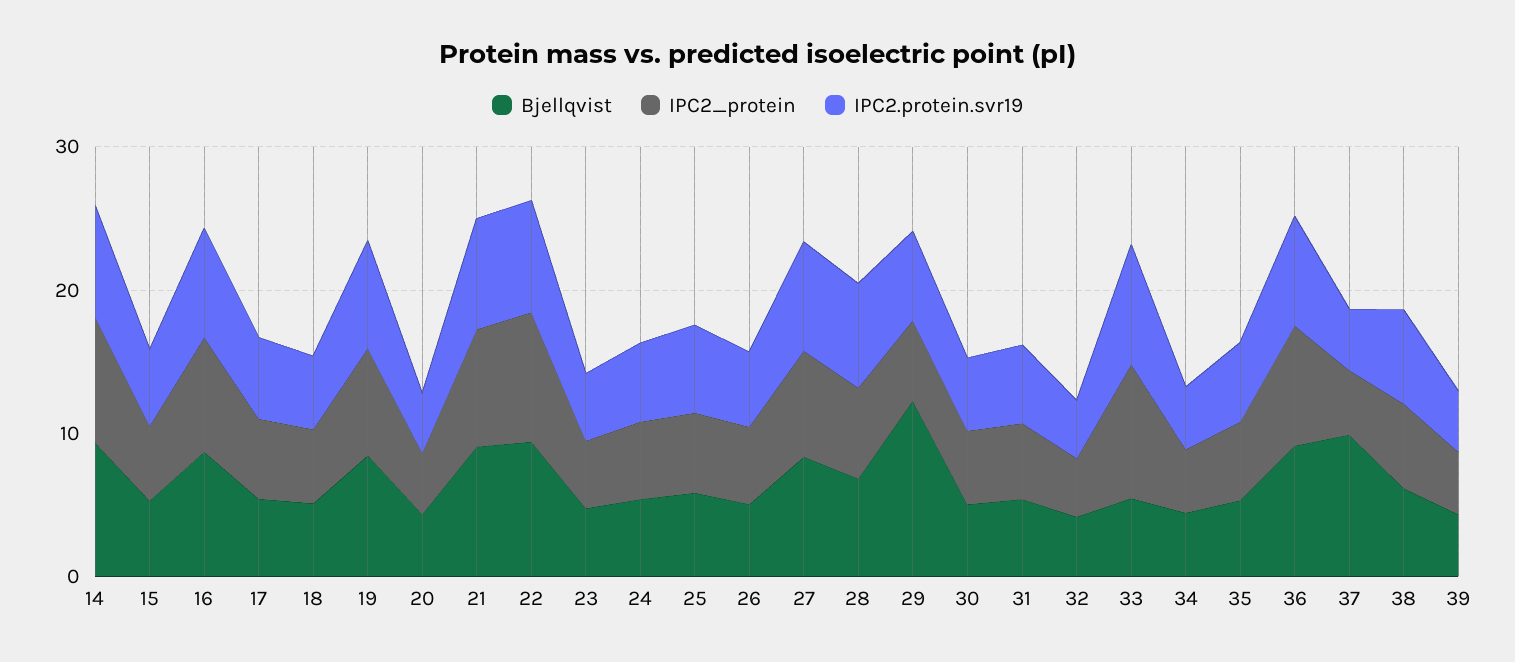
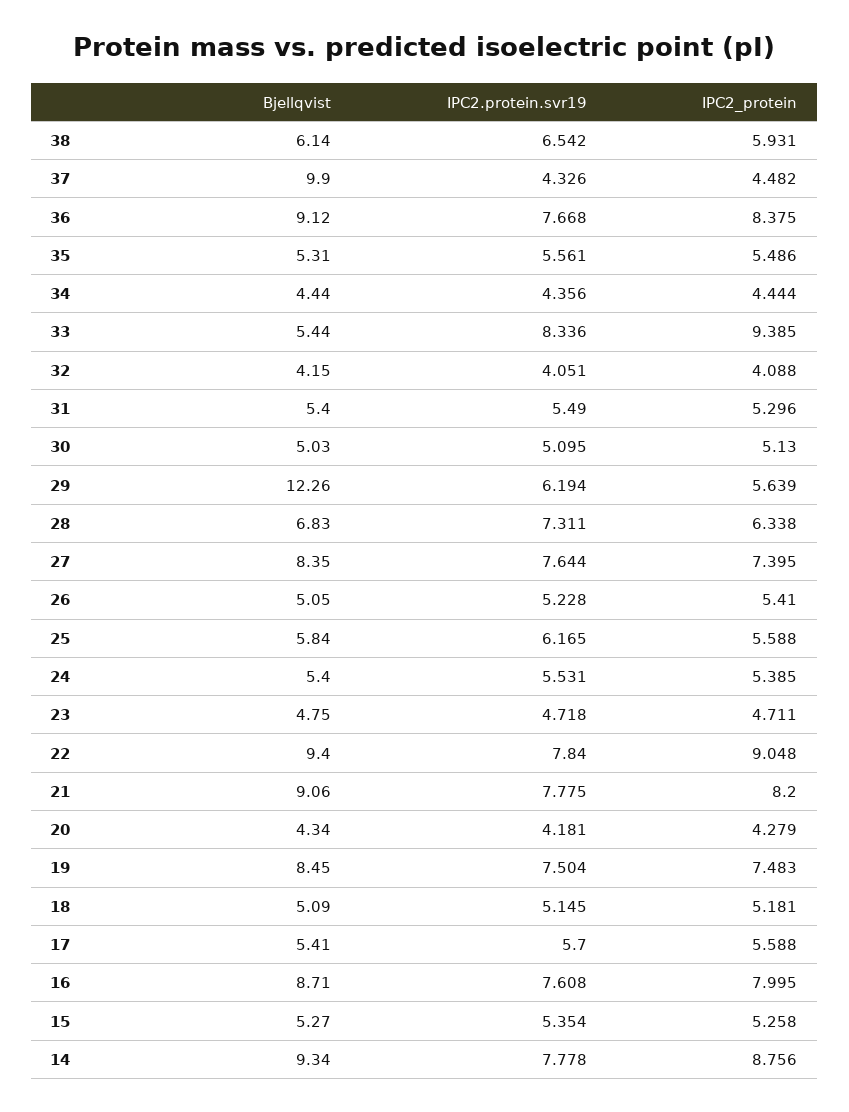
Bjellqvist, 39: 4 -> none
IPC2_protein, 39: 4 -> none
IPC2.protein.svr19, 39: 4 -> none

